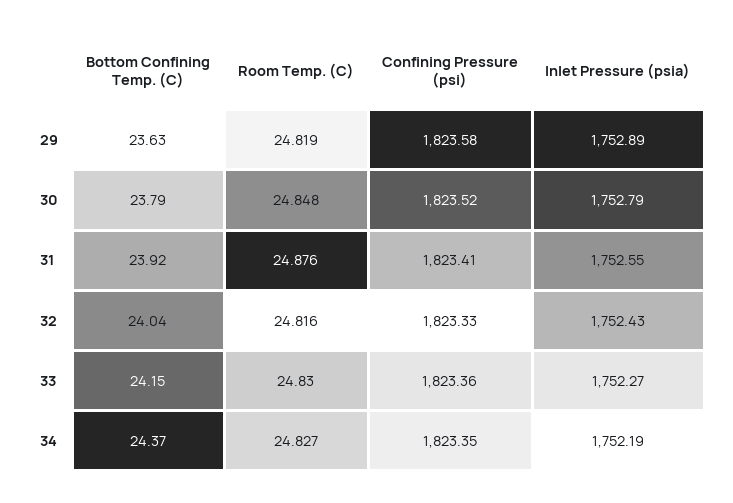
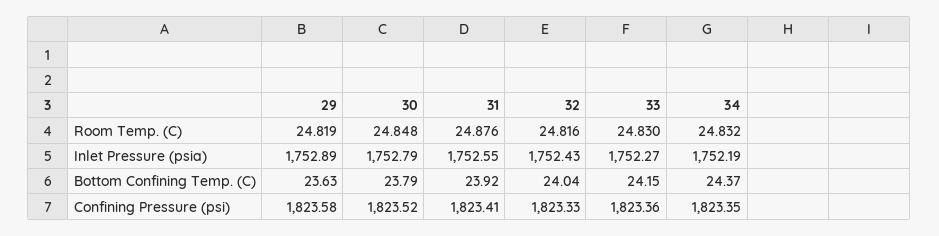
Room Temp. (C), 34: 24.827 -> 24.832

